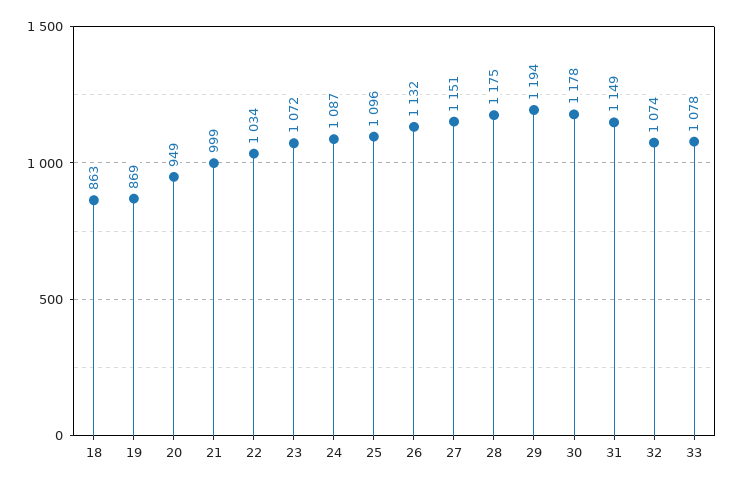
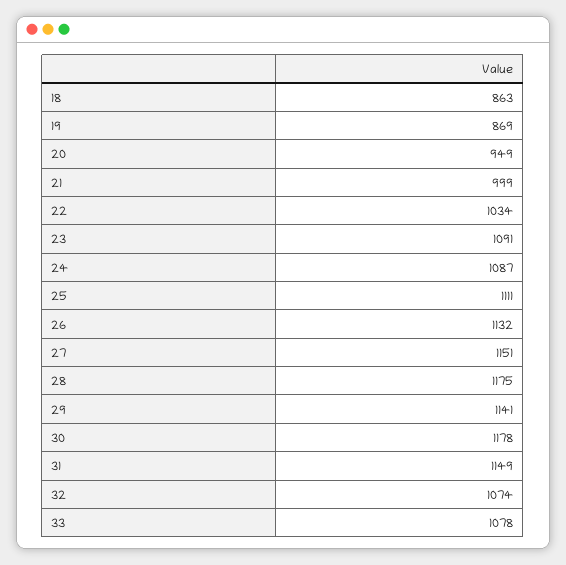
23: 1072 -> 1091
25: 1096 -> 1111
29: 1194 -> 1141

